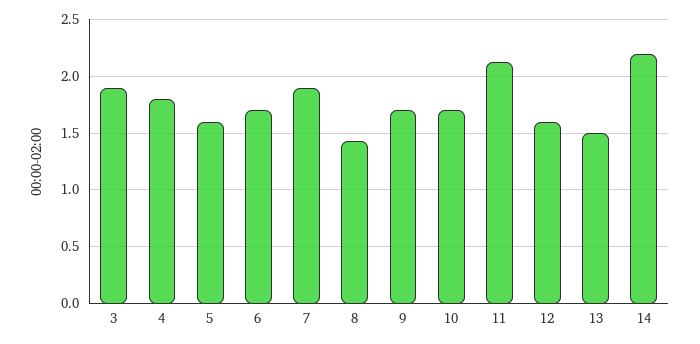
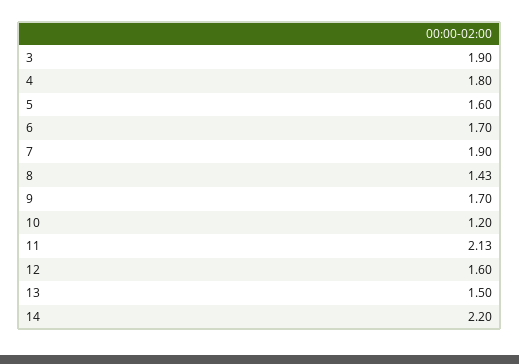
10: 1.7 -> 1.2

